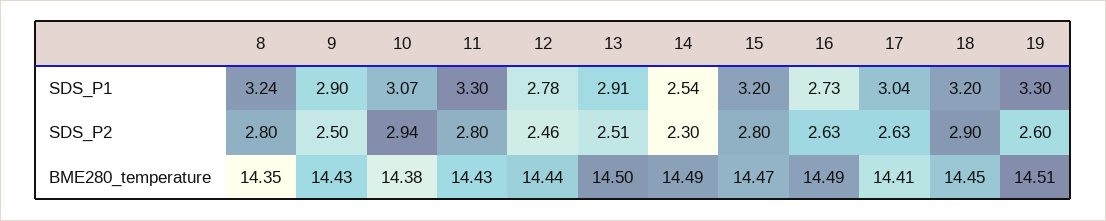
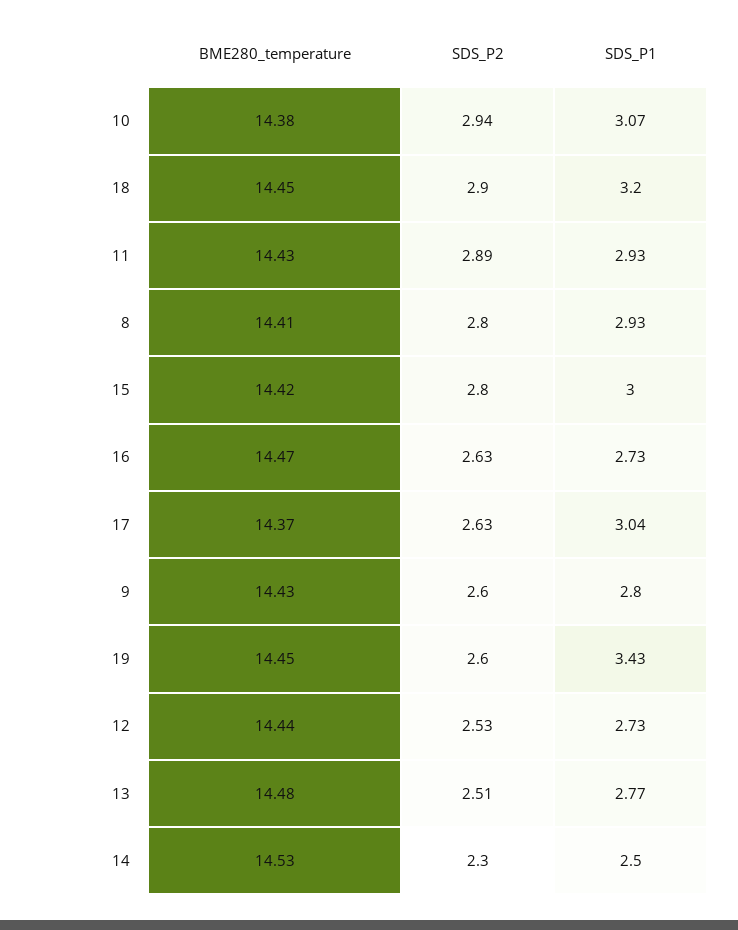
8, SDS_P1: 3.24 -> 2.93
9, SDS_P1: 2.9 -> 2.8
11, SDS_P1: 3.3 -> 2.93
12, SDS_P1: 2.78 -> 2.73
13, SDS_P1: 2.91 -> 2.77
14, SDS_P1: 2.54 -> 2.5
15, SDS_P1: 3.2 -> 3
19, SDS_P1: 3.3 -> 3.43
9, SDS_P2: 2.5 -> 2.6
11, SDS_P2: 2.8 -> 2.89
12, SDS_P2: 2.46 -> 2.53
8, BME280_temperature: 14.35 -> 14.41
13, BME280_temperature: 14.5 -> 14.48
14, BME280_temperature: 14.49 -> 14.53
15, BME280_temperature: 14.47 -> 14.42
16, BME280_temperature: 14.49 -> 14.47
17, BME280_temperature: 14.41 -> 14.37
19, BME280_temperature: 14.51 -> 14.45

